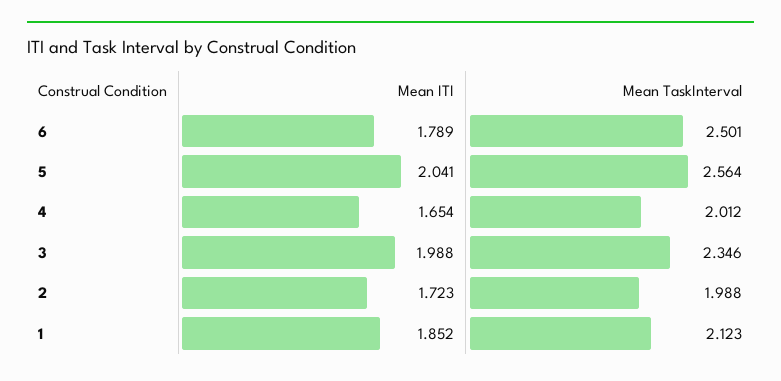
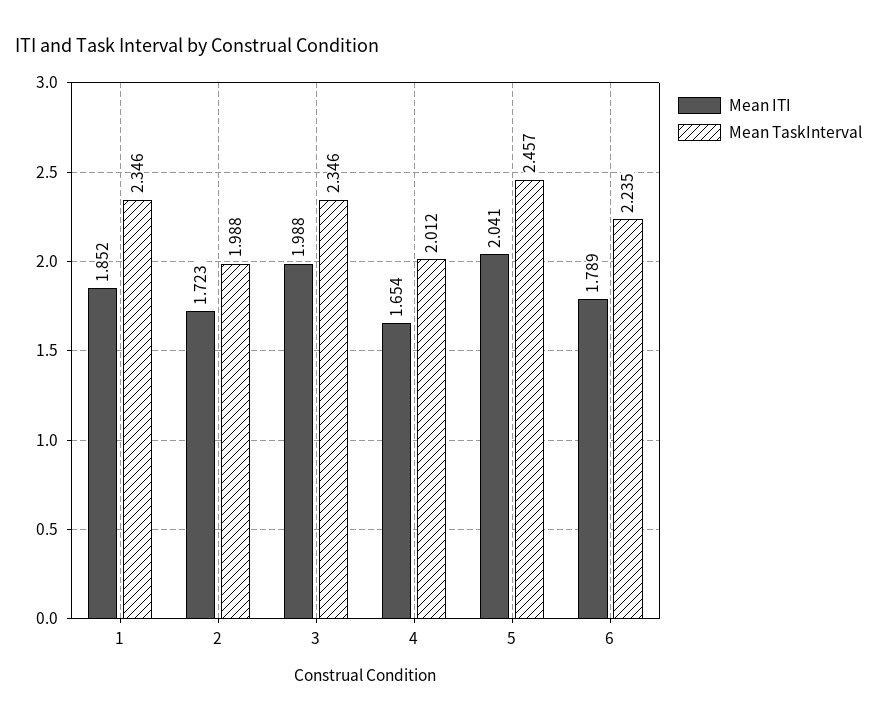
Mean TaskInterval, 6: 2.501 -> 2.235
Mean TaskInterval, 5: 2.564 -> 2.457
Mean TaskInterval, 1: 2.123 -> 2.346

